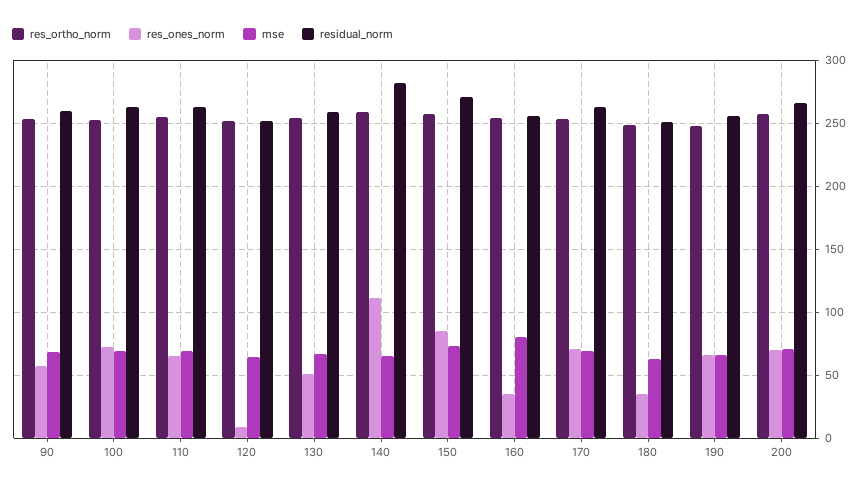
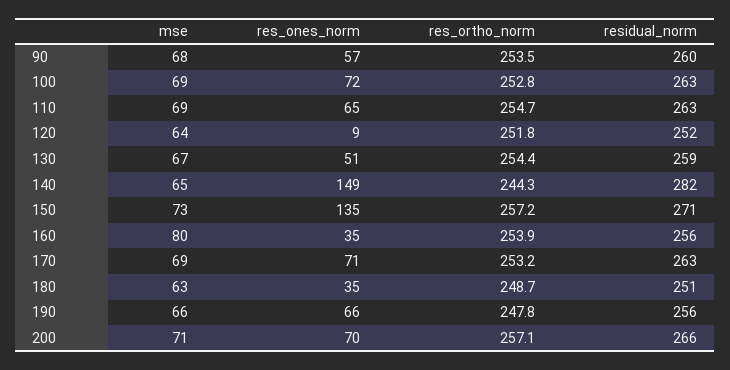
res_ortho_norm, 140: 260 -> 244.3
res_ones_norm, 140: 110 -> 149
res_ones_norm, 150: 85 -> 135

